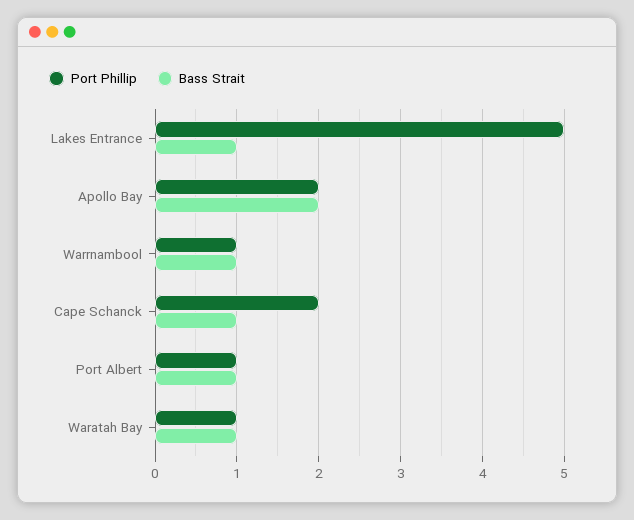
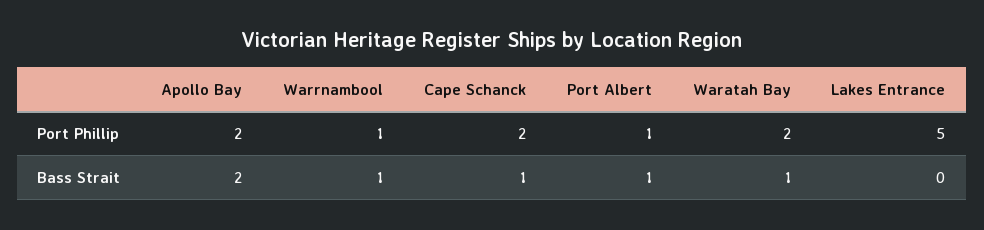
Bass Strait, Lakes Entrance: 1 -> 0
Port Phillip, Waratah Bay: 1 -> 2

